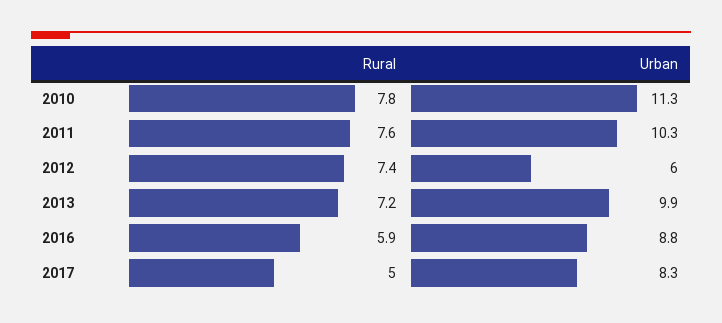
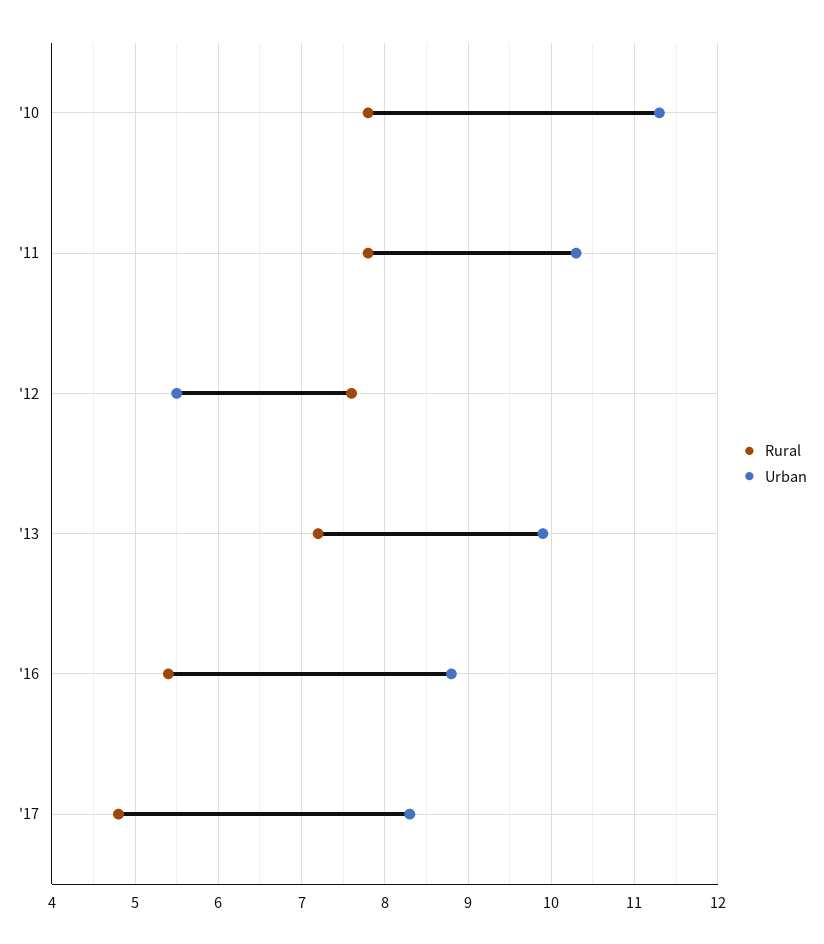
Rural, 2011: 7.6 -> 7.8
Rural, 2012: 7.4 -> 7.6
Urban, 2012: 6 -> 5.5
Rural, 2016: 5.9 -> 5.4
Rural, 2017: 5 -> 4.8

